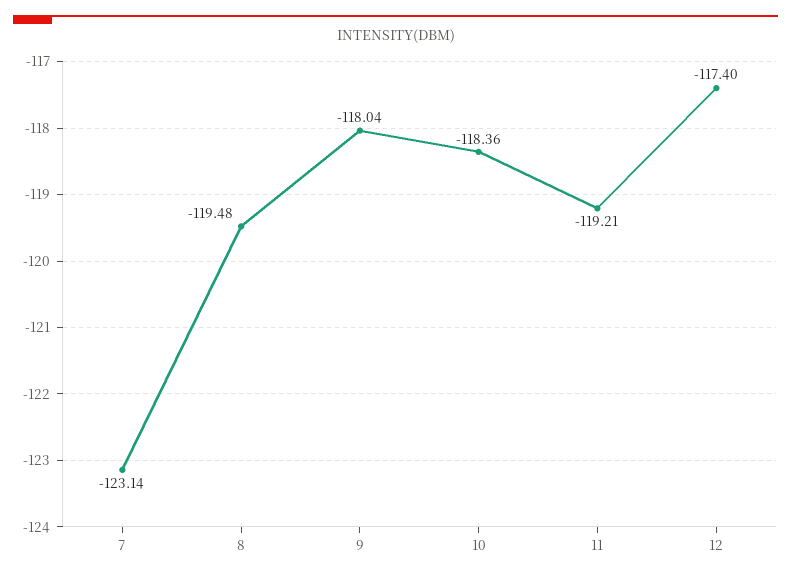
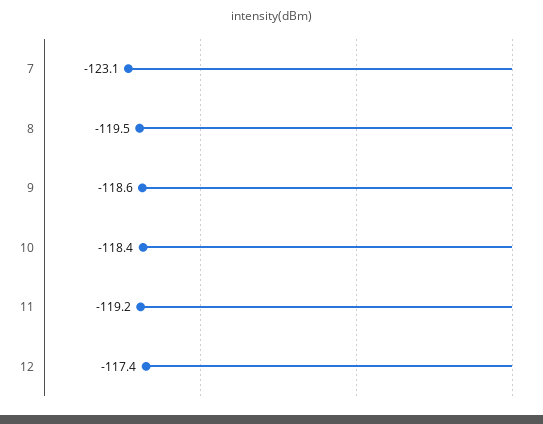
9: -118.04 -> -118.6

